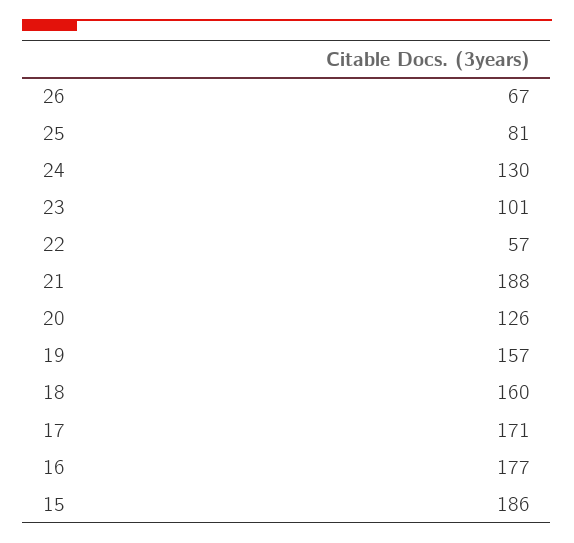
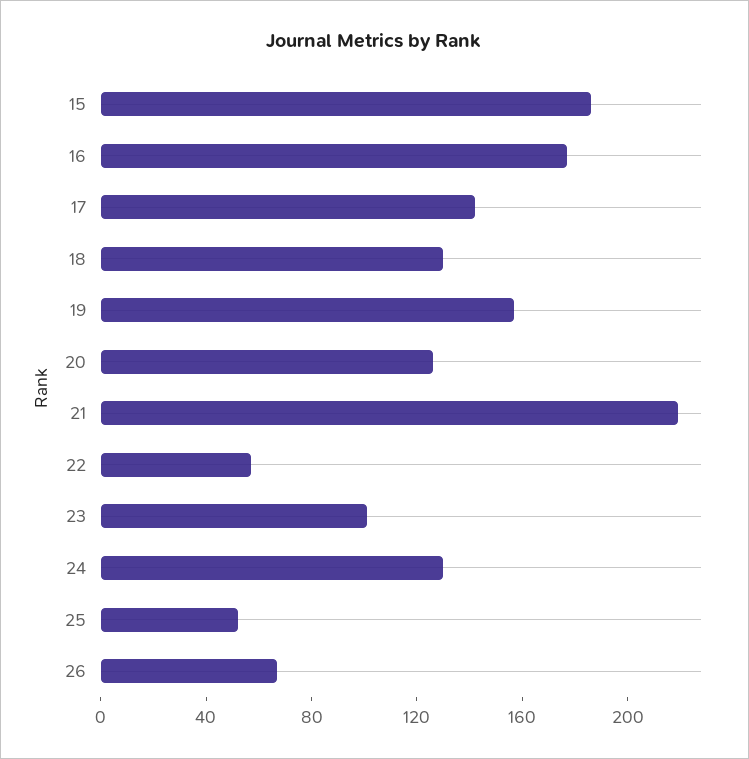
25: 81 -> 50
21: 188 -> 220
18: 160 -> 130
17: 171 -> 140

